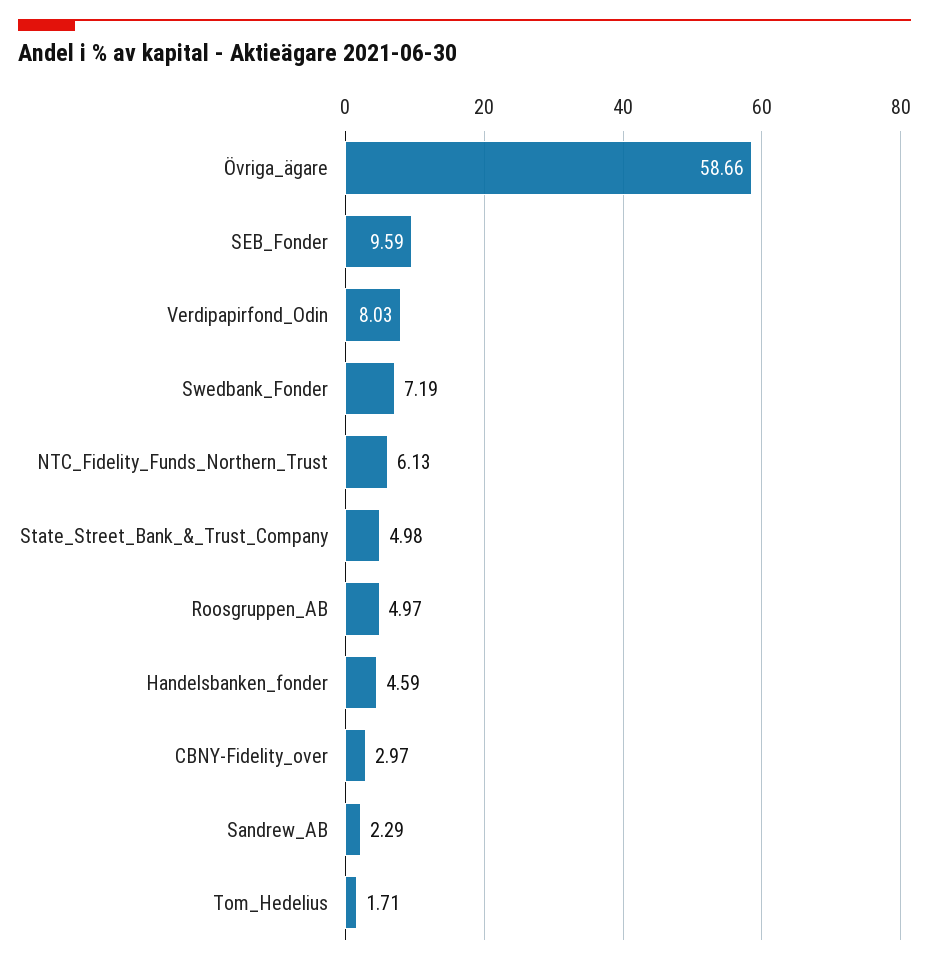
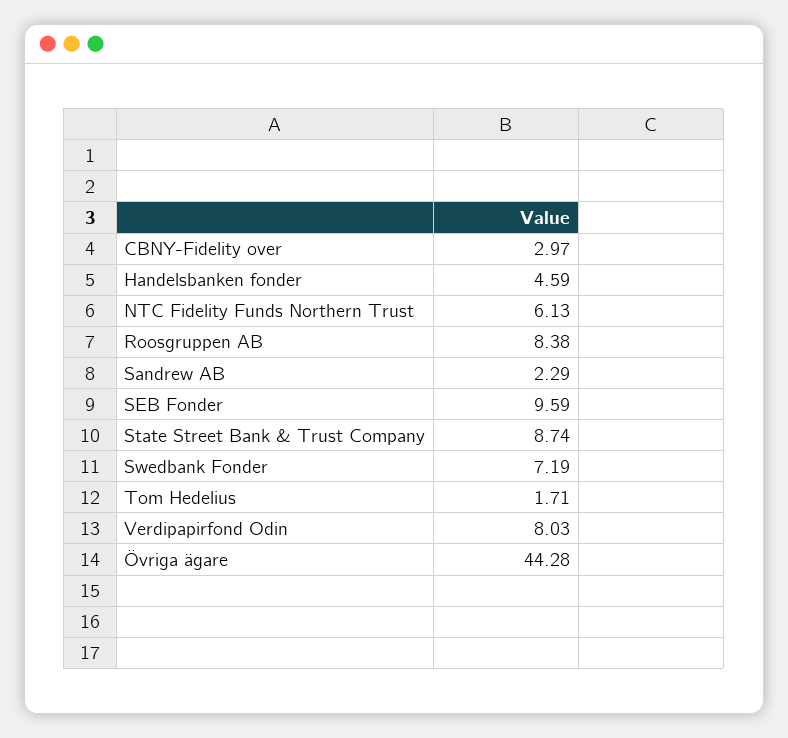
Övriga_ägare: 58.66 -> 44.28
State_Street_Bank_&_Trust_Company: 4.98 -> 8.74
Roosgruppen_AB: 4.97 -> 8.38

